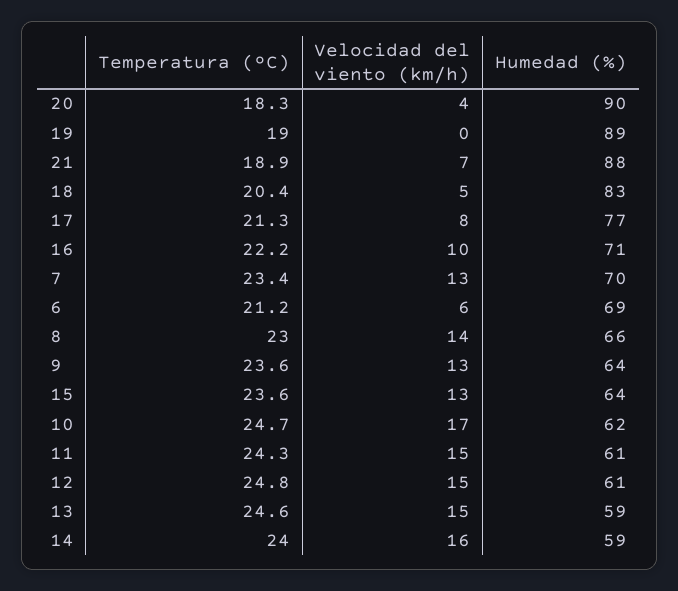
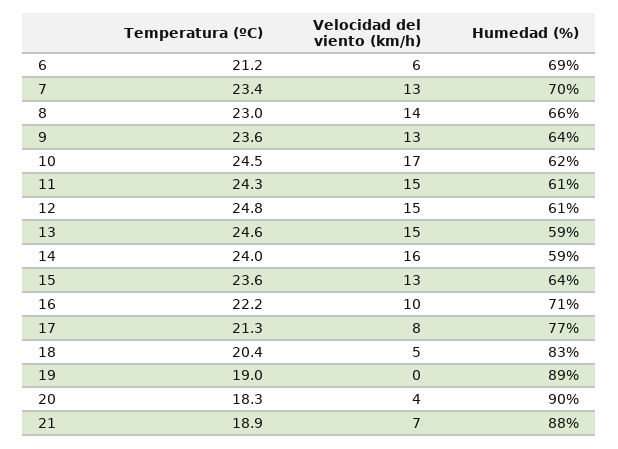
Temperatura (ºC), 10: 24.7 -> 24.5

